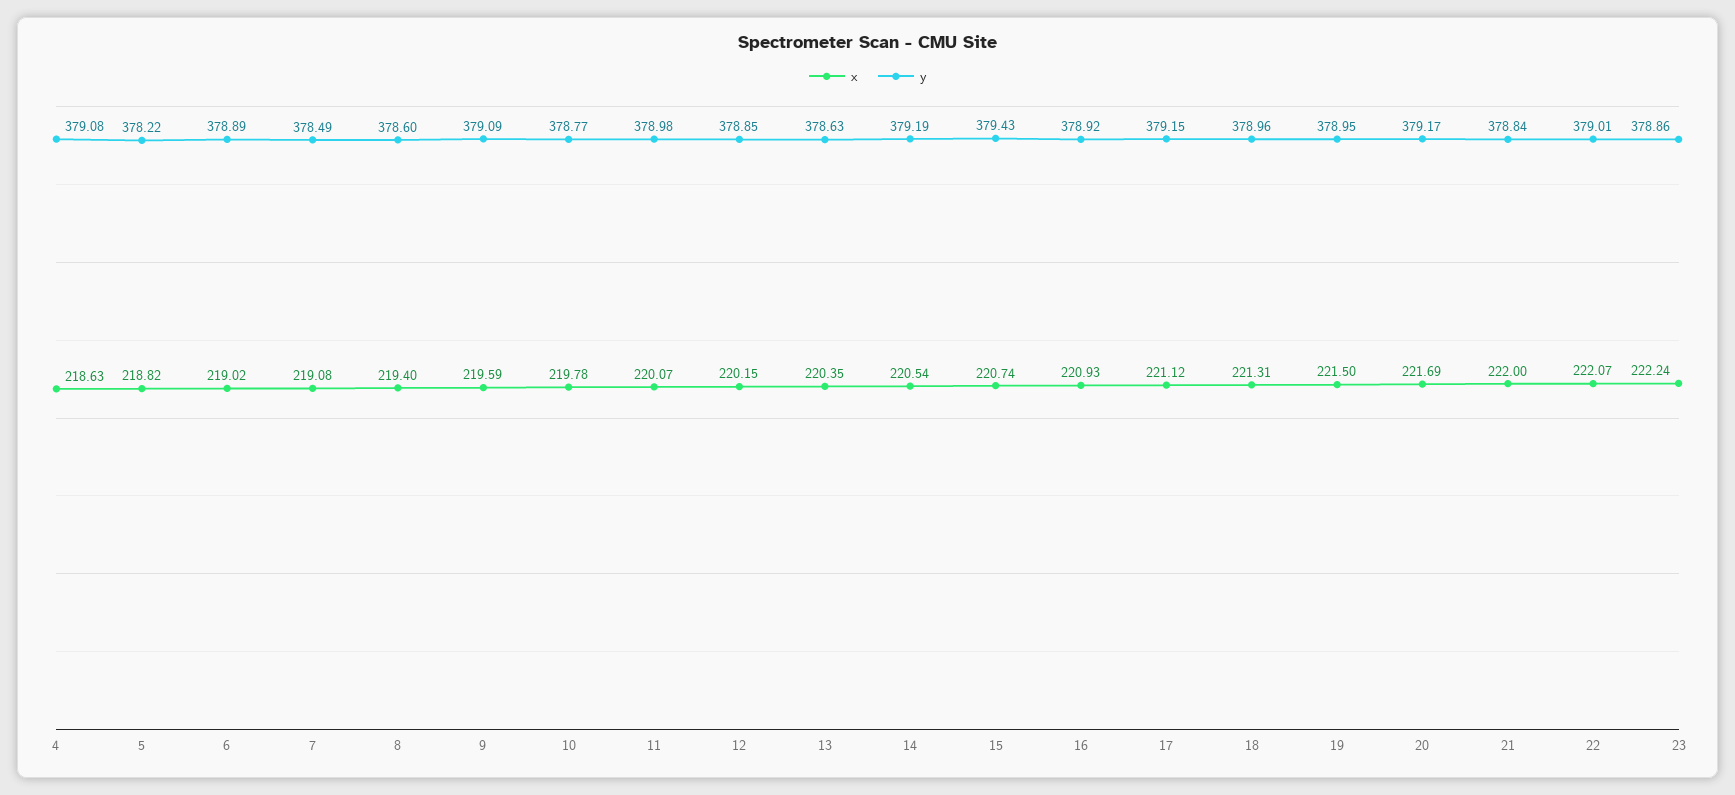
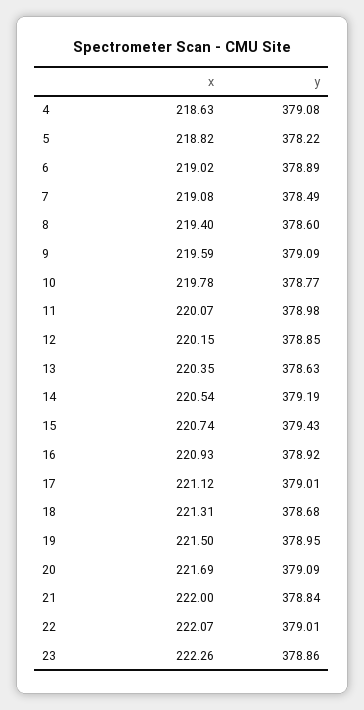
y, 17: 379.15 -> 379.01
y, 18: 378.96 -> 378.68
y, 20: 379.17 -> 379.09
x, 23: 222.24 -> 222.26

